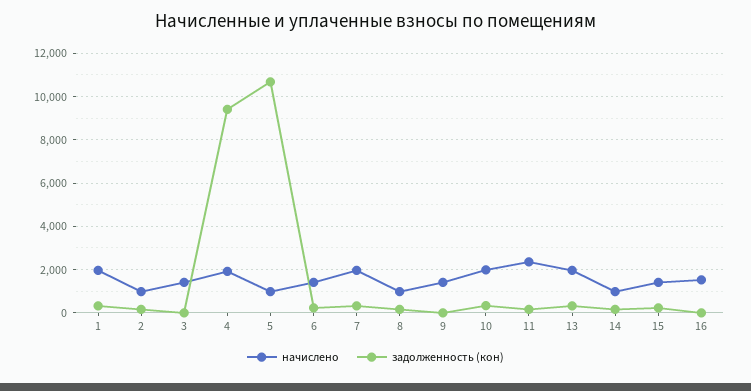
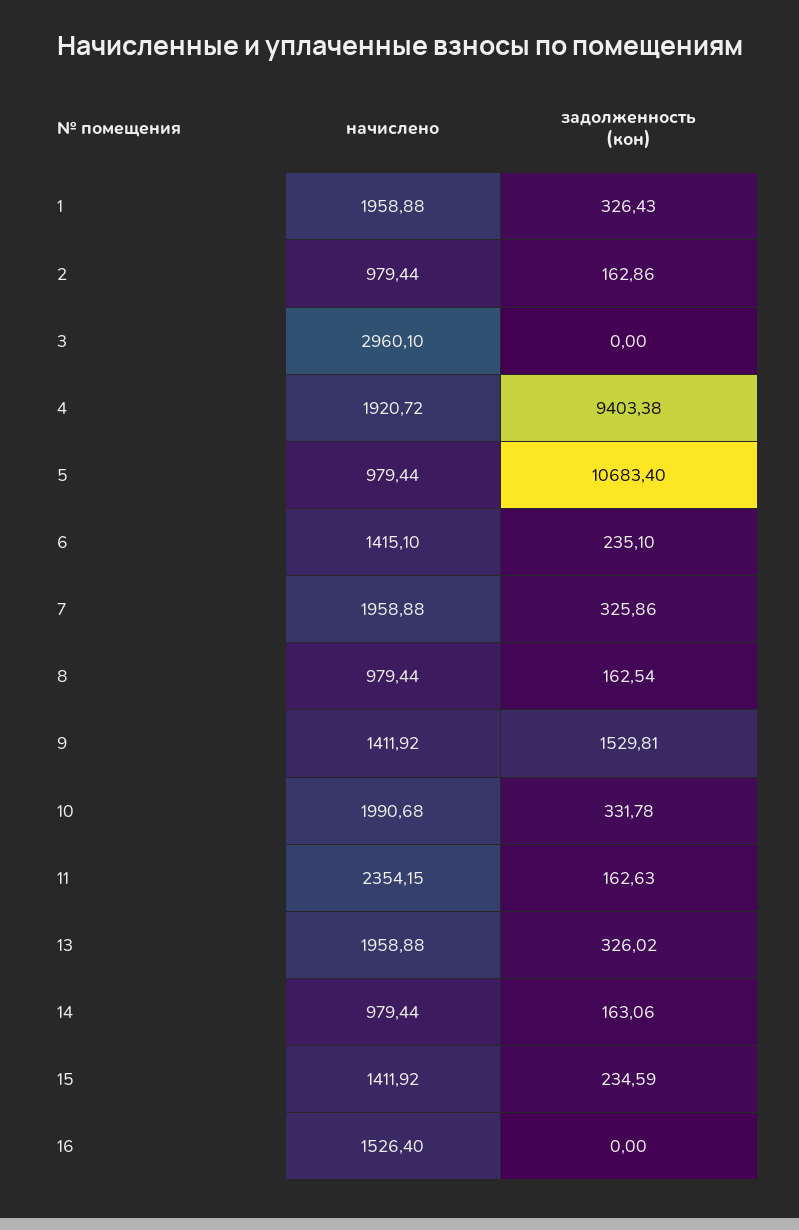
начислено, 3: 1500 -> 2960.1
задолженность (кон), 9: 0 -> 1529.81

